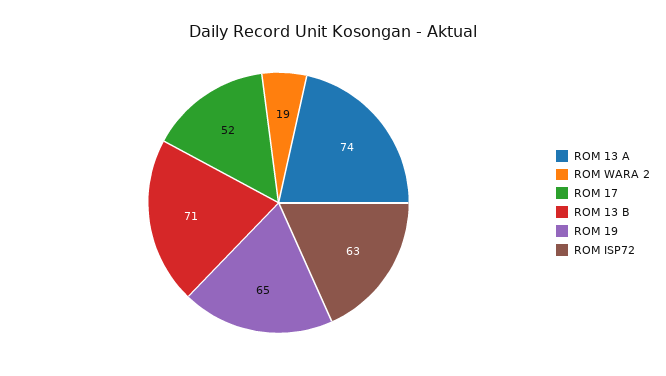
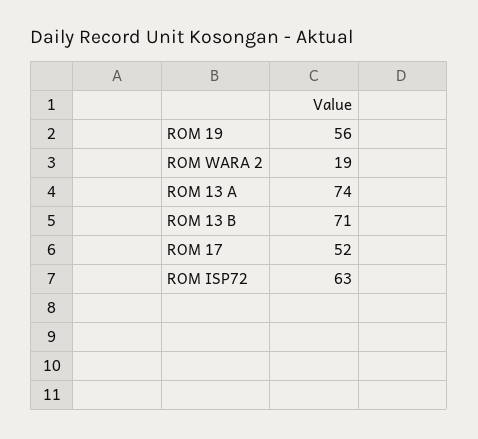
ROM 19: 65 -> 56

